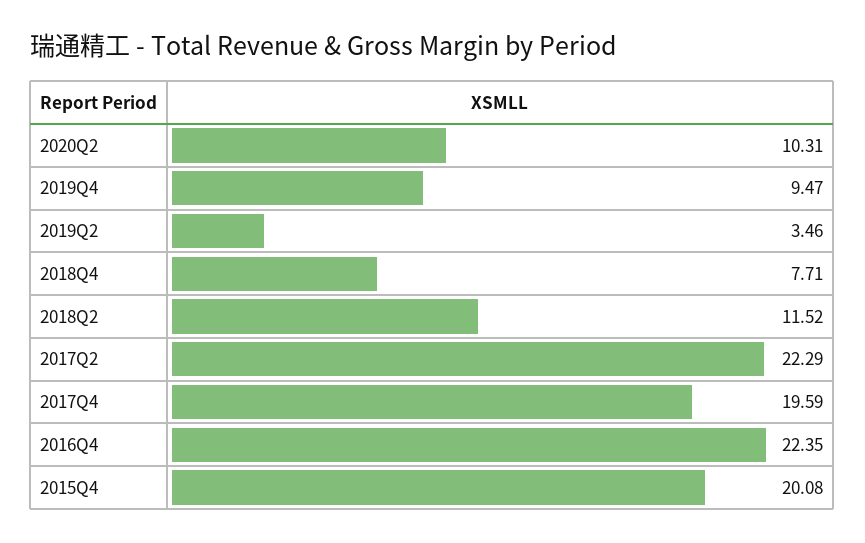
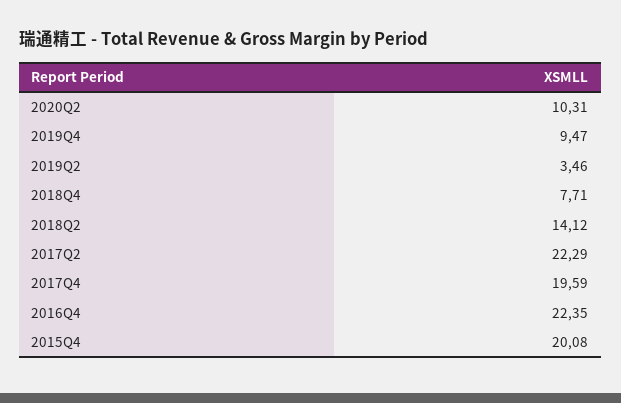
2018Q2: 11.52 -> 14.12

